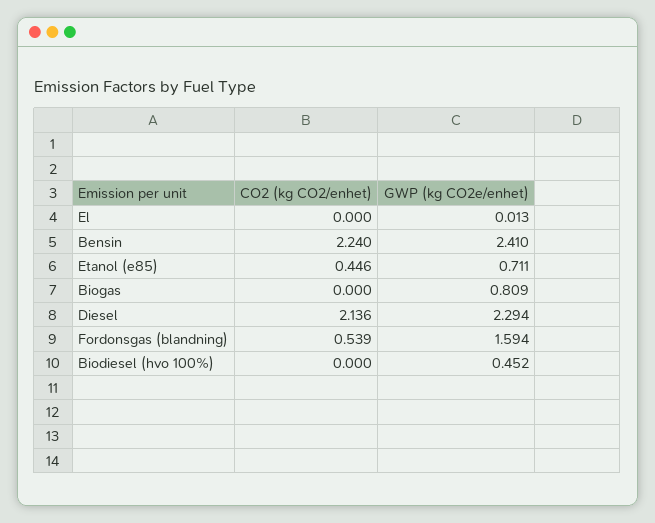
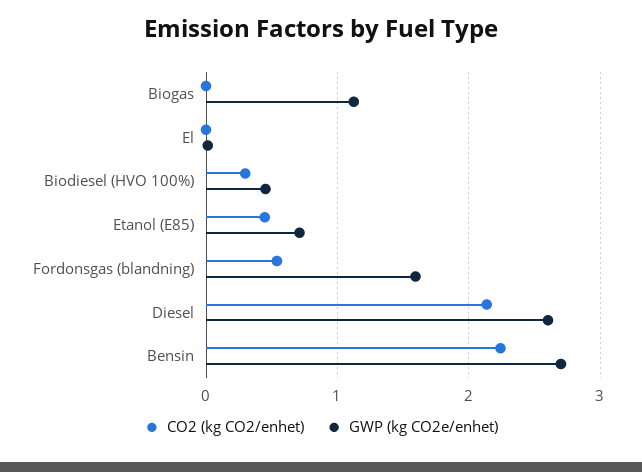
GWP (kg CO2e/enhet), Bensin: 2.41 -> 2.7
GWP (kg CO2e/enhet), Biogas: 0.809 -> 1.1
GWP (kg CO2e/enhet), Diesel: 2.294 -> 2.6
CO2 (kg CO2/enhet), Biodiesel (hvo 100%): 0 -> 0.3

